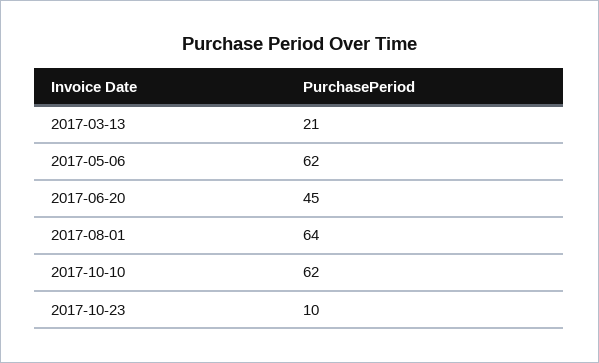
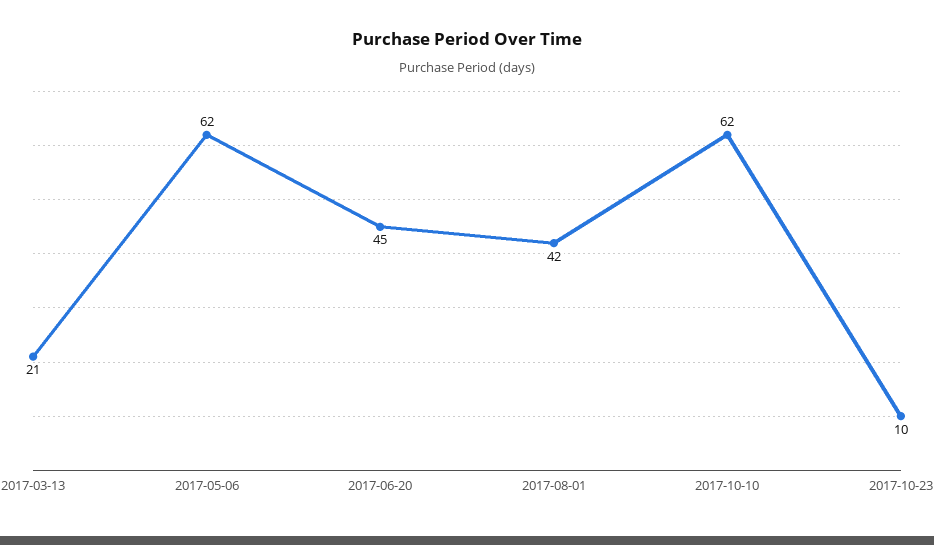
2017-08-01: 64 -> 42

